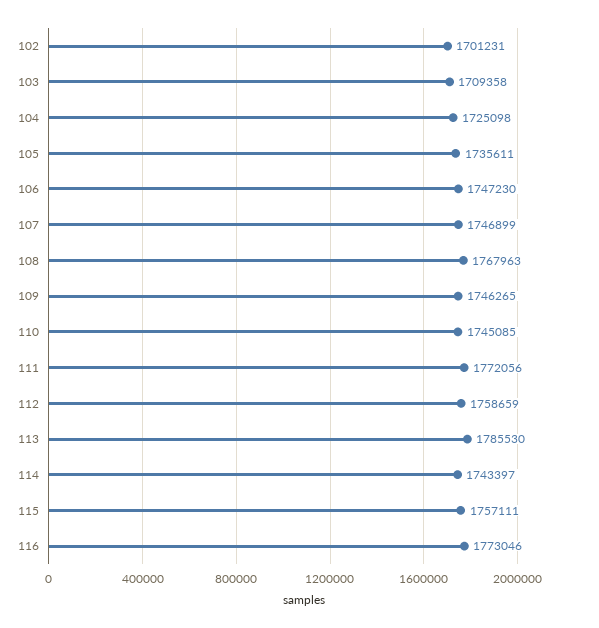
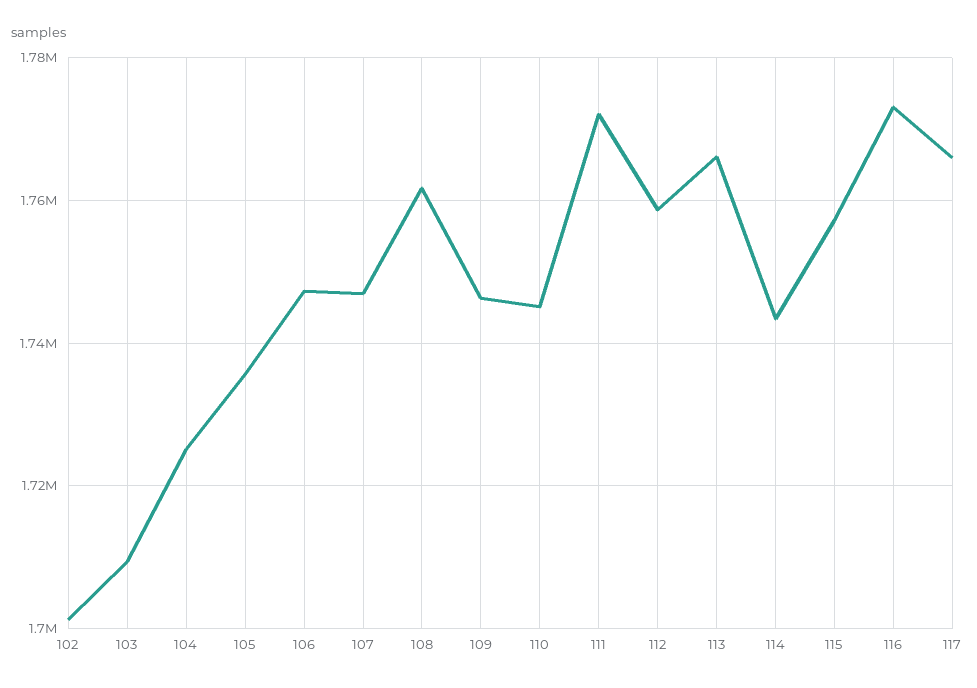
108: 1767963 -> 1762000
113: 1785530 -> 1766000
117: none -> 1766000

